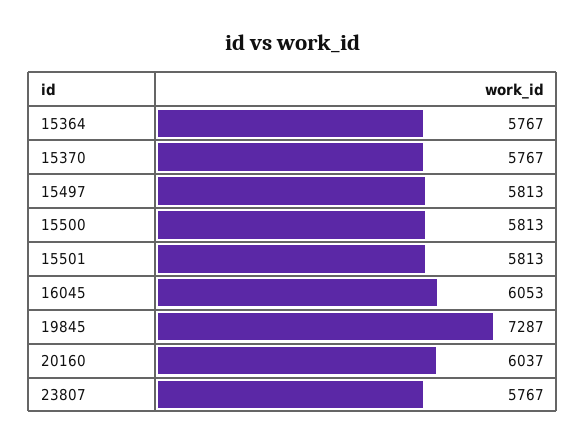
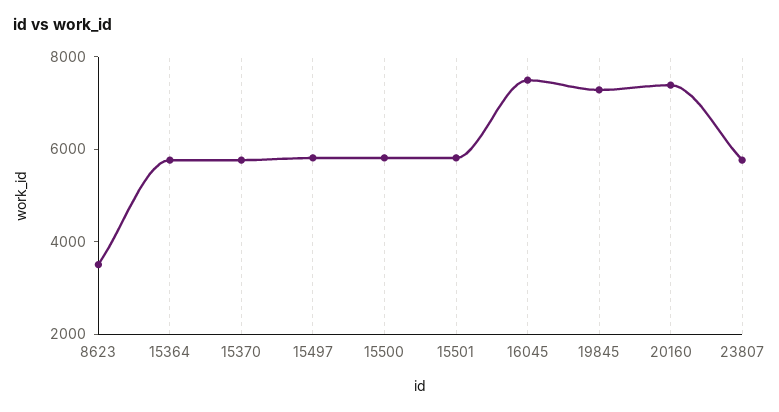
16045: 6053 -> 7500
20160: 6037 -> 7500
8623: none -> 3500

